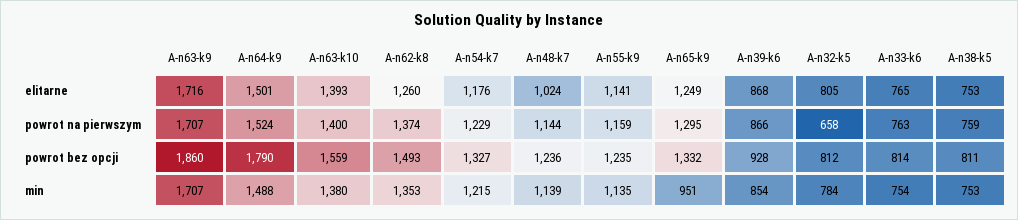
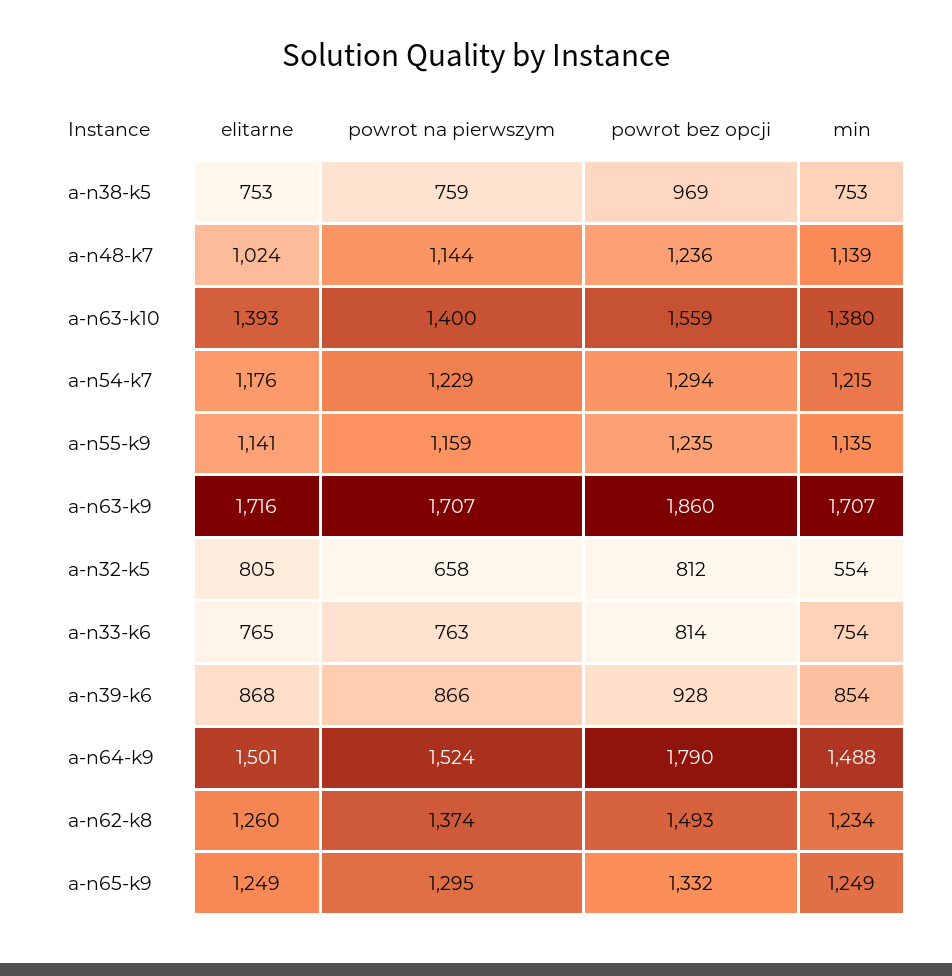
A-n54-k7, powrot bez opcji: 1327 -> 1294
A-n38-k5, powrot bez opcji: 811 -> 969
A-n62-k8, min: 1353 -> 1234
A-n65-k9, min: 951 -> 1249
A-n32-k5, min: 784 -> 554

